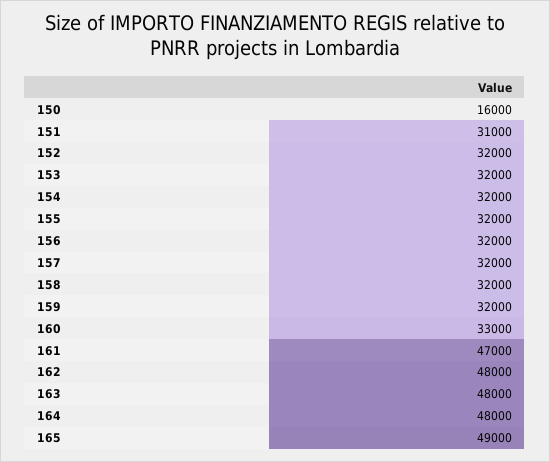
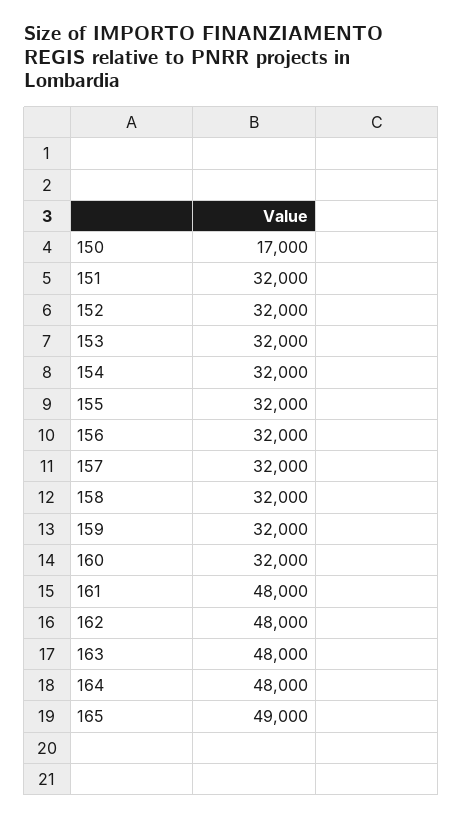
150: 16000 -> 17000
151: 31000 -> 32000
160: 33000 -> 32000
161: 47000 -> 48000

